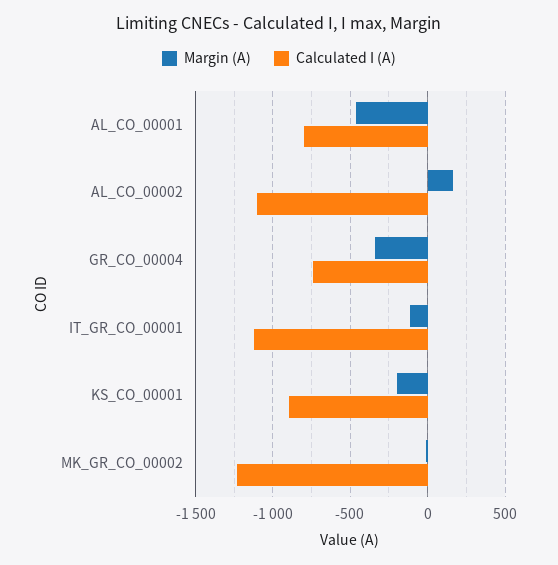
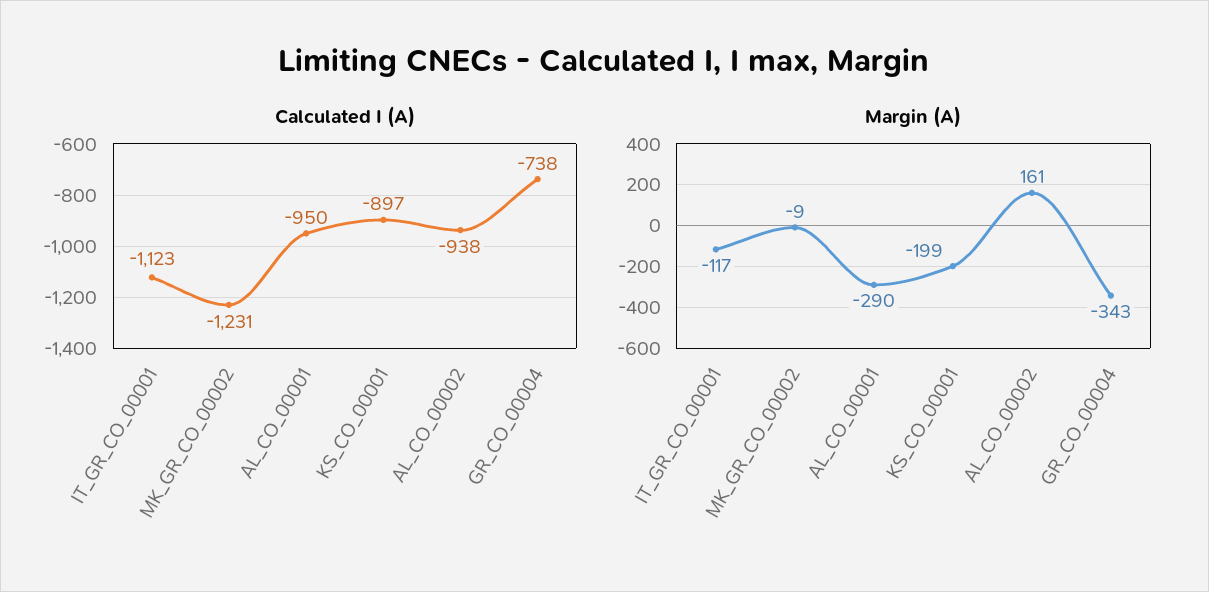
Margin (A), AL_CO_00001: -450 -> -290
Calculated I (A), AL_CO_00001: -800 -> -950
Calculated I (A), AL_CO_00002: -1100 -> -938

